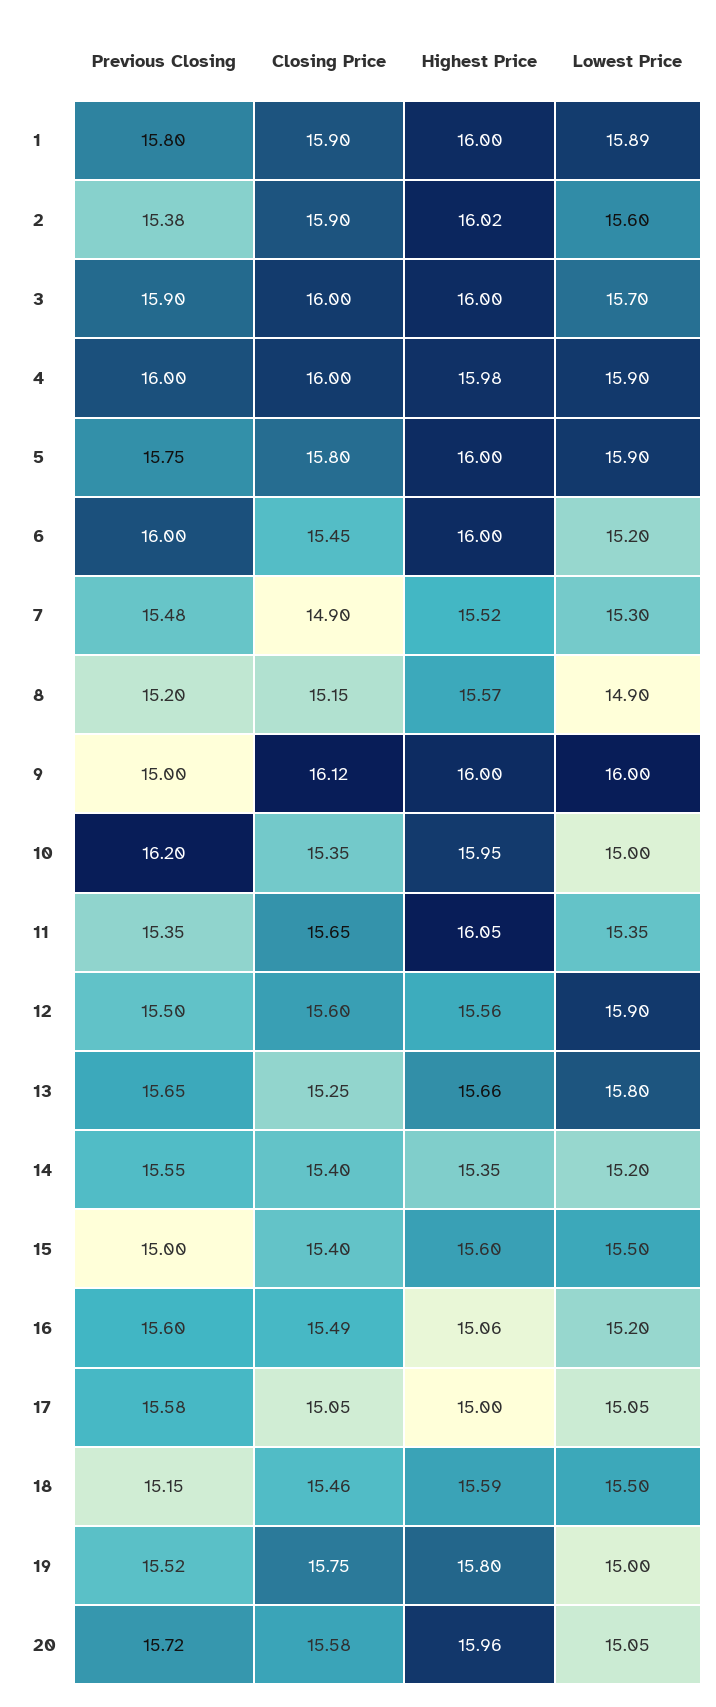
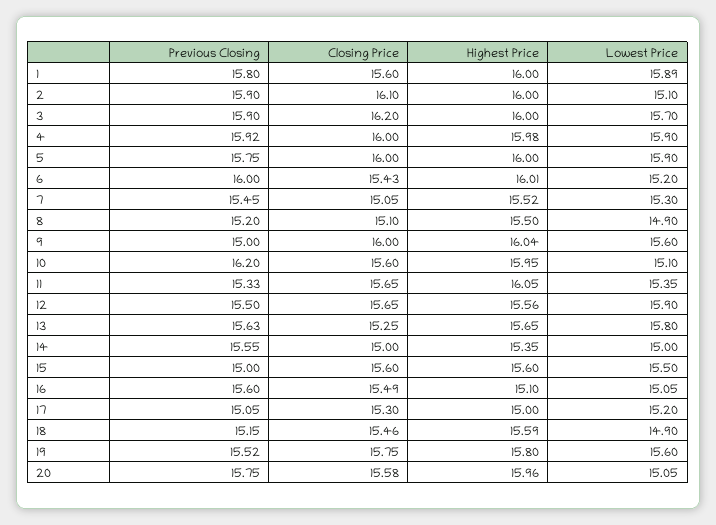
Closing Price, 1: 15.9 -> 15.6
Previous Closing, 2: 15.38 -> 15.9
Closing Price, 2: 15.9 -> 16.1
Highest Price, 2: 16.02 -> 16
Lowest Price, 2: 15.6 -> 15.1
Closing Price, 3: 16 -> 16.2
Previous Closing, 4: 16 -> 15.92
Closing Price, 5: 15.8 -> 16
Closing Price, 6: 15.45 -> 15.43
Highest Price, 6: 16 -> 16.01
Previous Closing, 7: 15.48 -> 15.45
Closing Price, 7: 14.9 -> 15.05
Closing Price, 8: 15.15 -> 15.1
Highest Price, 8: 15.57 -> 15.5
Closing Price, 9: 16.12 -> 16
Highest Price, 9: 16 -> 16.04
Lowest Price, 9: 16 -> 15.6
Closing Price, 10: 15.35 -> 15.6
Lowest Price, 10: 15 -> 15.1
Previous Closing, 11: 15.35 -> 15.33
Closing Price, 12: 15.6 -> 15.65
Previous Closing, 13: 15.65 -> 15.63
Highest Price, 13: 15.66 -> 15.65
Closing Price, 14: 15.4 -> 15
Lowest Price, 14: 15.2 -> 15
Closing Price, 15: 15.4 -> 15.6
Highest Price, 16: 15.06 -> 15.1
Lowest Price, 16: 15.2 -> 15.05
Previous Closing, 17: 15.58 -> 15.05
Closing Price, 17: 15.05 -> 15.3
Lowest Price, 17: 15.05 -> 15.2
Lowest Price, 18: 15.5 -> 14.9
Lowest Price, 19: 15 -> 15.6
Previous Closing, 20: 15.72 -> 15.75

